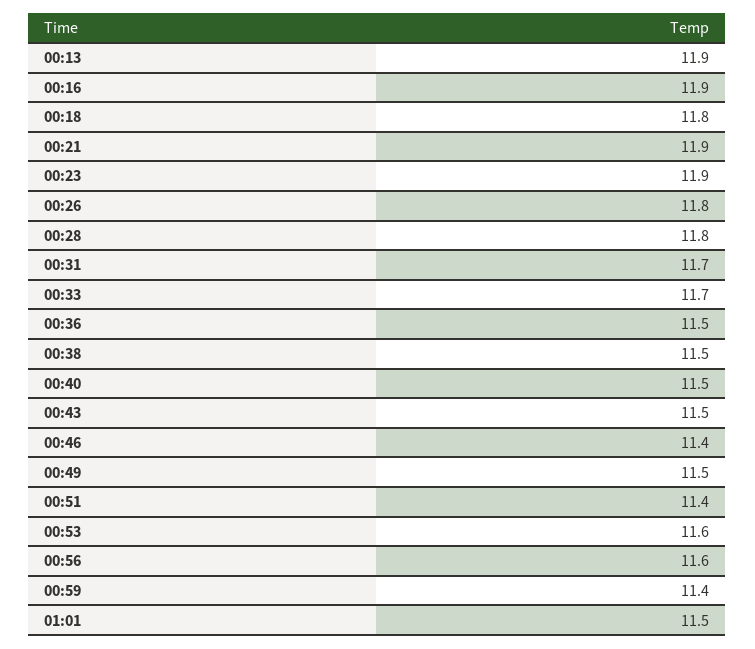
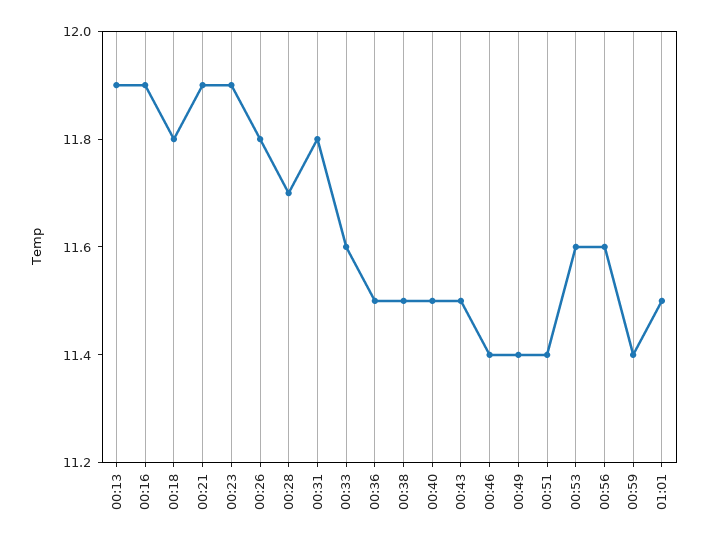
00:28: 11.8 -> 11.7
00:31: 11.7 -> 11.8
00:33: 11.7 -> 11.6
00:49: 11.5 -> 11.4

